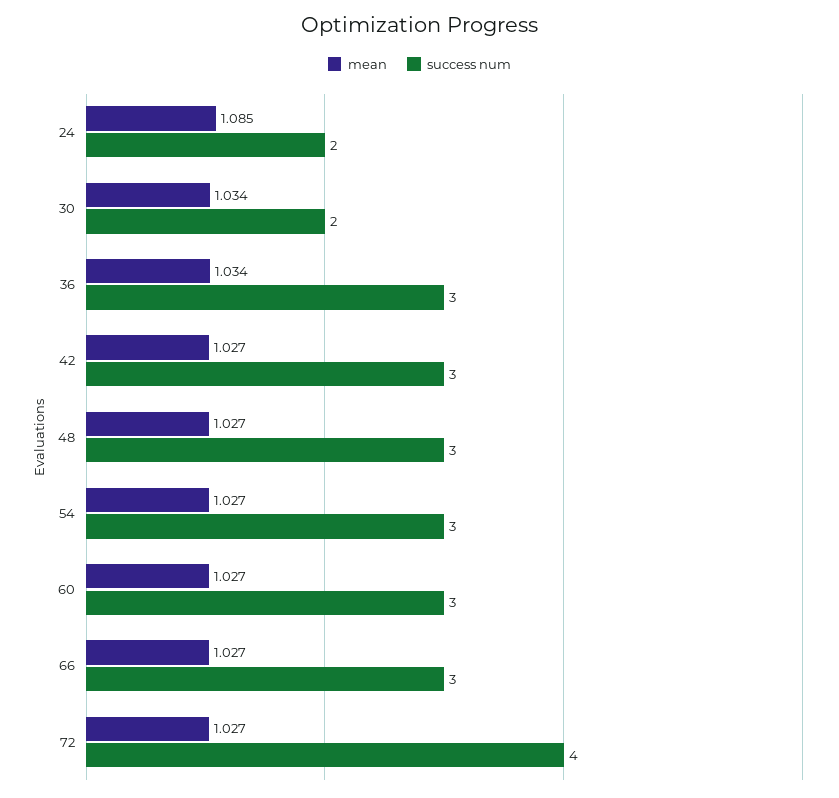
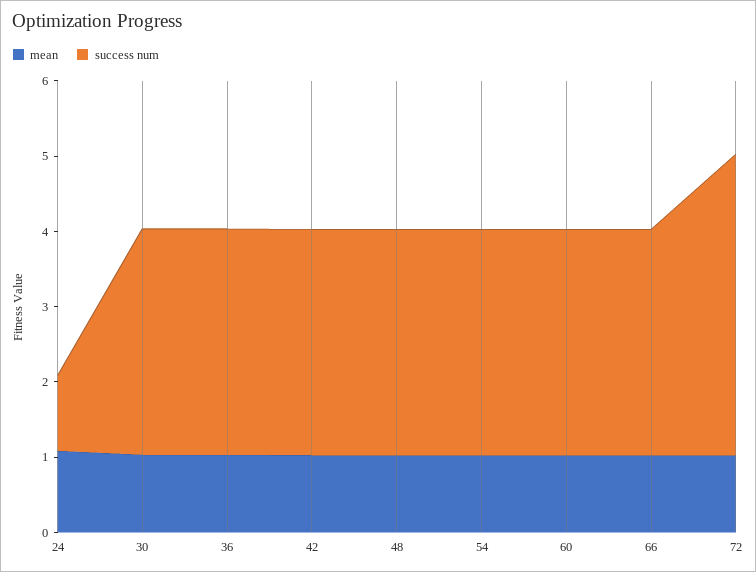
success num, 24: 2 -> 1
success num, 30: 2 -> 3

